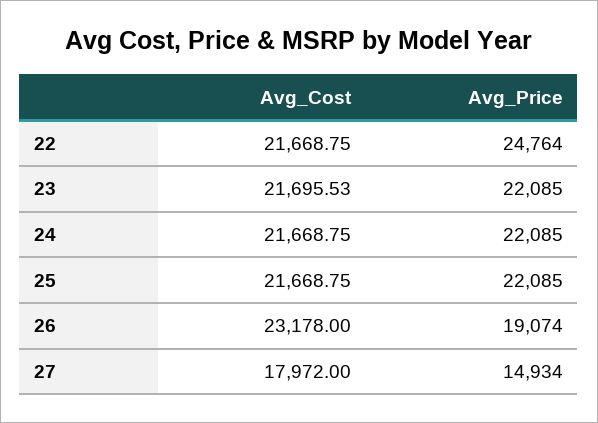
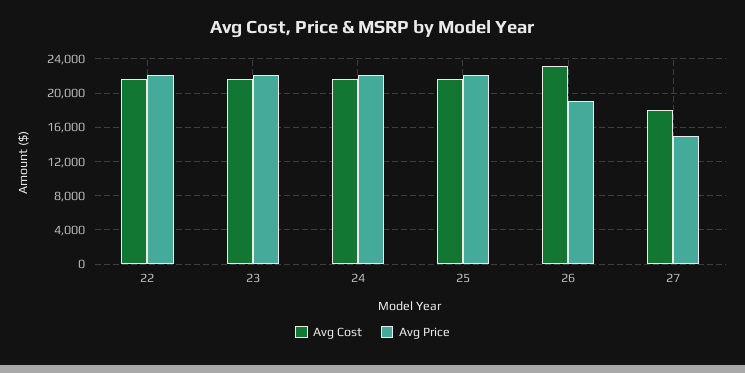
Avg_Price, 22: 24764 -> 22000

